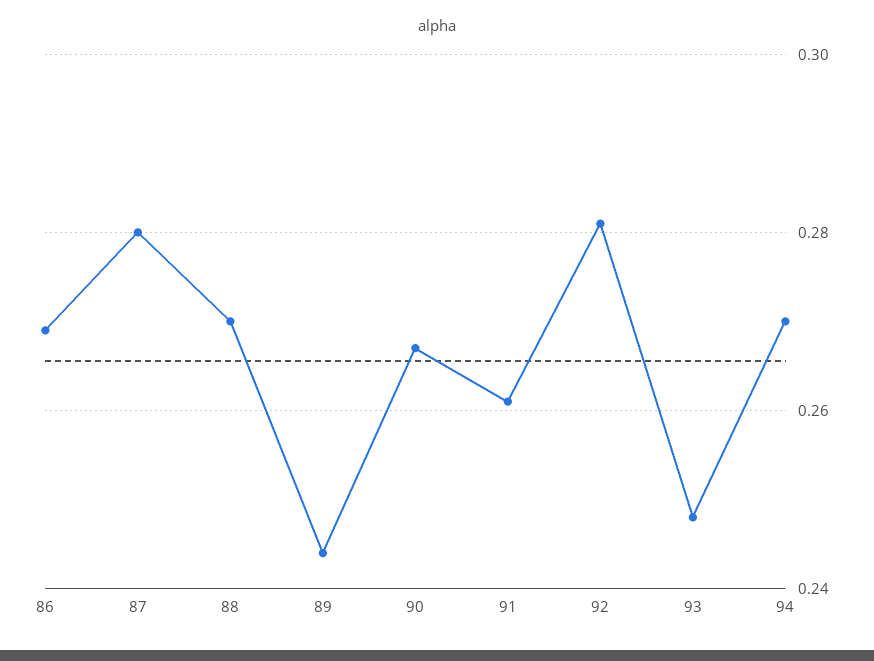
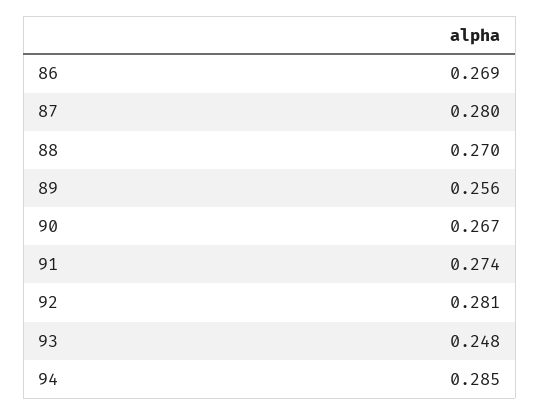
89: 0.245 -> 0.256
91: 0.26 -> 0.274
94: 0.27 -> 0.285

